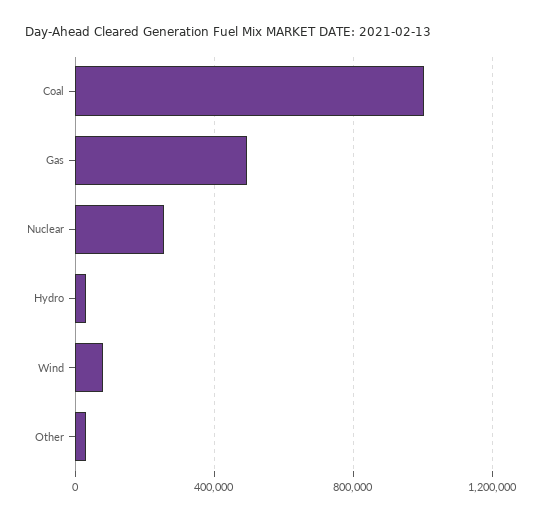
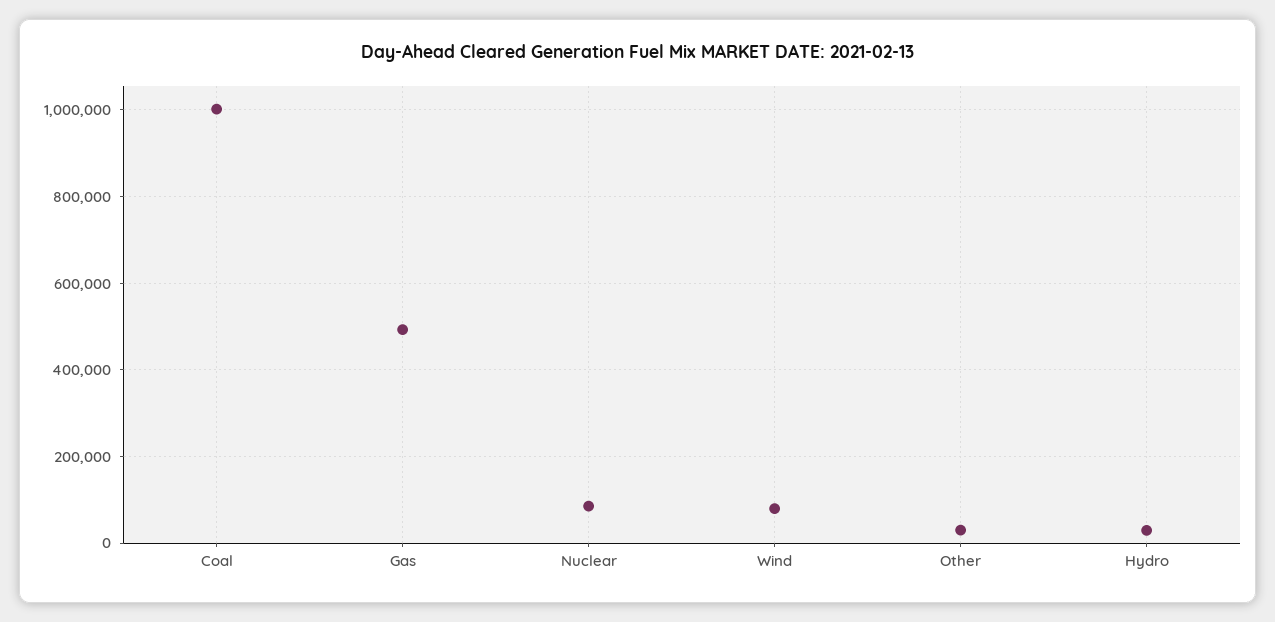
Nuclear: 250000 -> 80000

